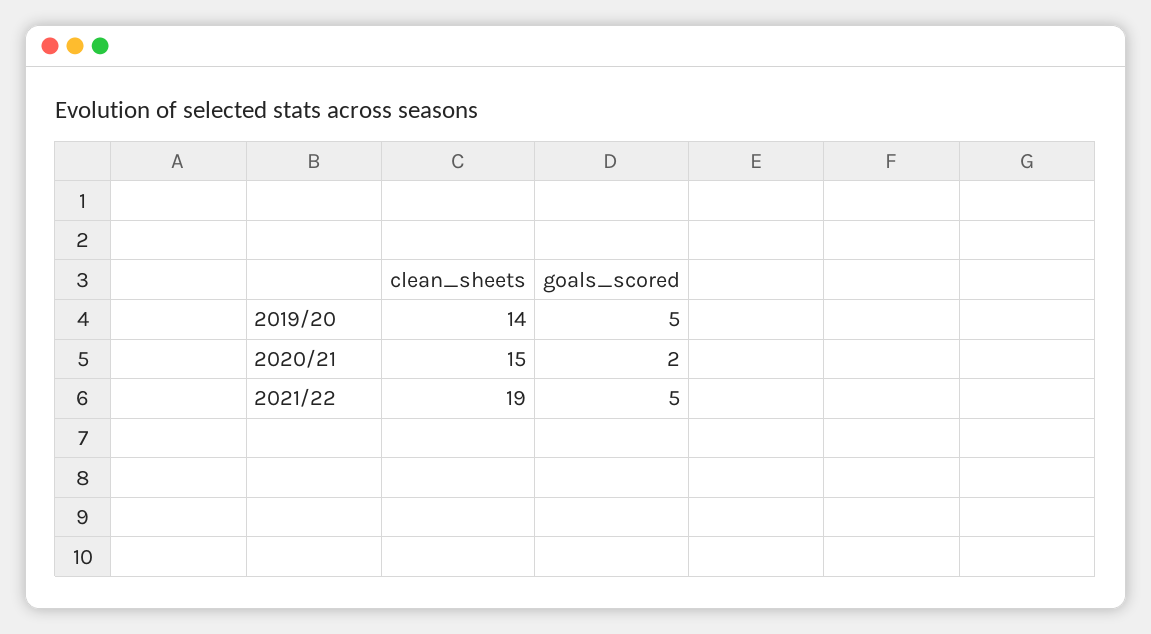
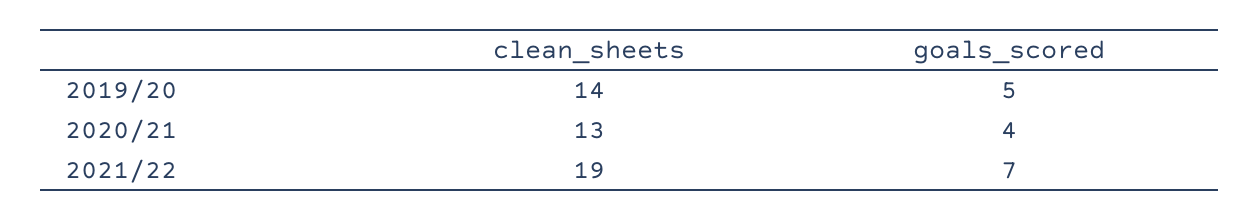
clean_sheets, 2020/21: 15 -> 13
goals_scored, 2020/21: 2 -> 4
goals_scored, 2021/22: 5 -> 7

